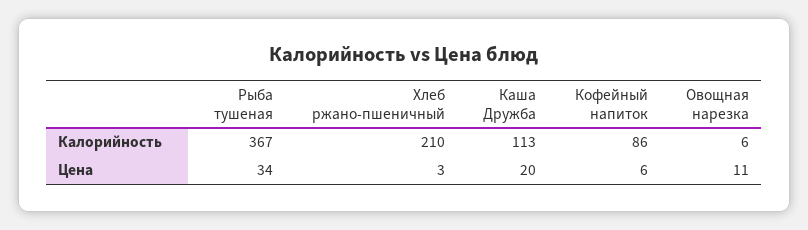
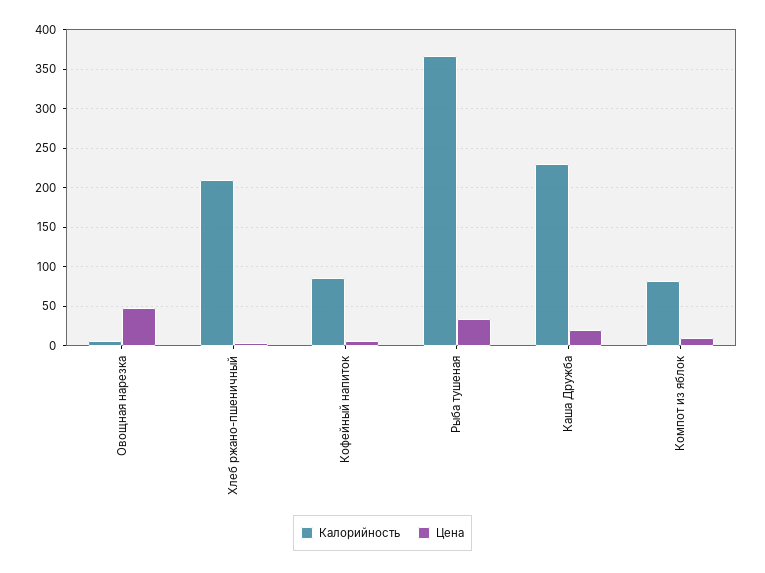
Калорийность, Каша Дружба: 113 -> 230
Цена, Овощная нарезка: 11 -> 50
Калорийность, Компот из яблок: none -> 80
Цена, Компот из яблок: none -> 10

